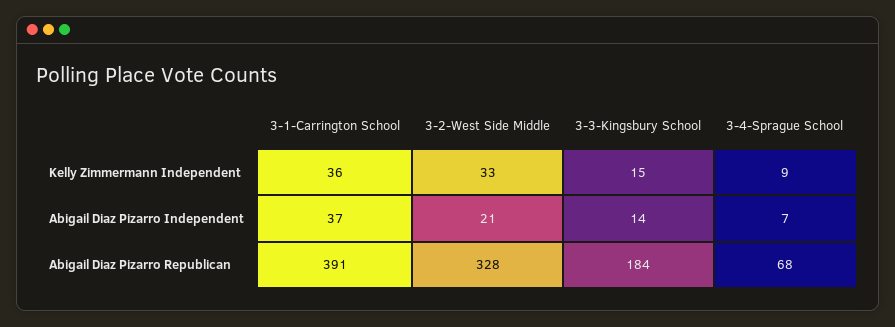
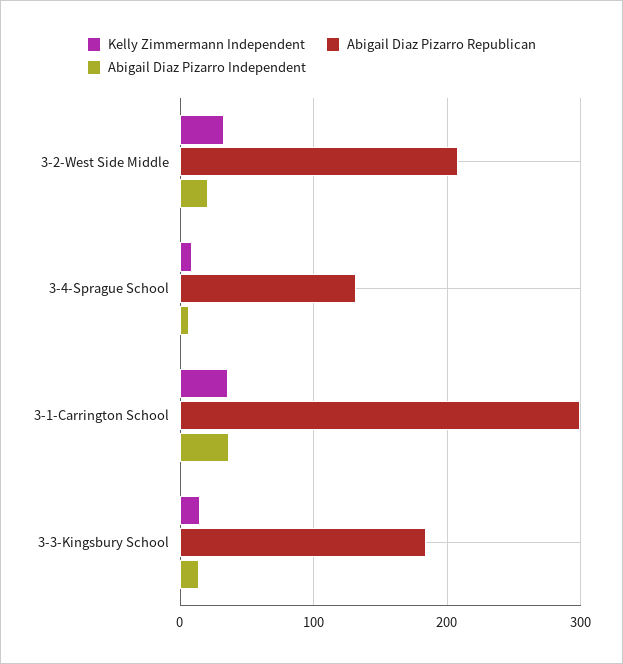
Abigail Diaz Pizarro Republican, 3-1-Carrington School: 391 -> 300
Abigail Diaz Pizarro Republican, 3-2-West Side Middle: 328 -> 210
Abigail Diaz Pizarro Republican, 3-4-Sprague School: 68 -> 130

